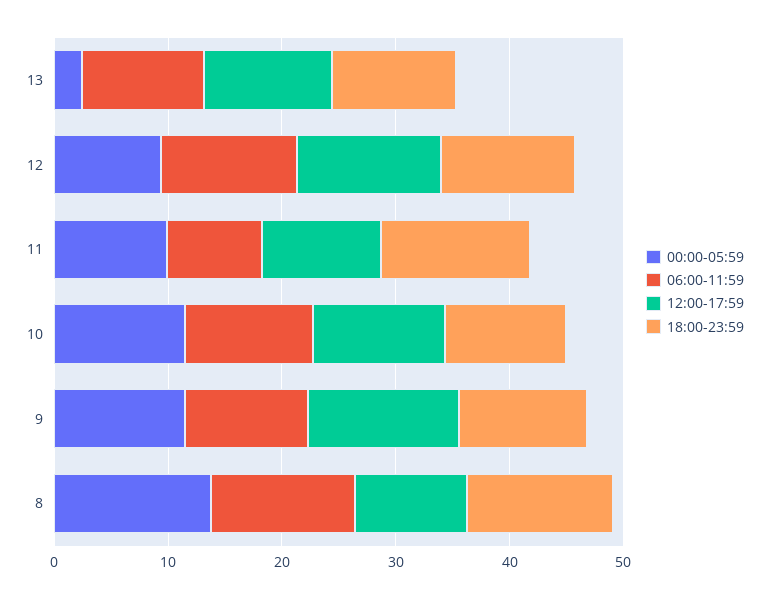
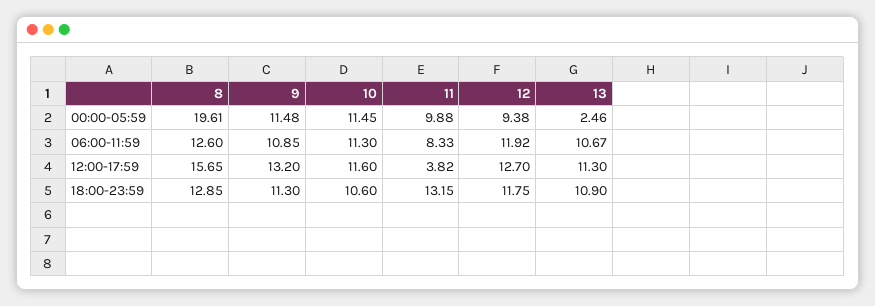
12:00-17:59, 11: 10 -> 3.82
00:00-05:59, 8: 14 -> 19.61
12:00-17:59, 8: 10 -> 15.65

